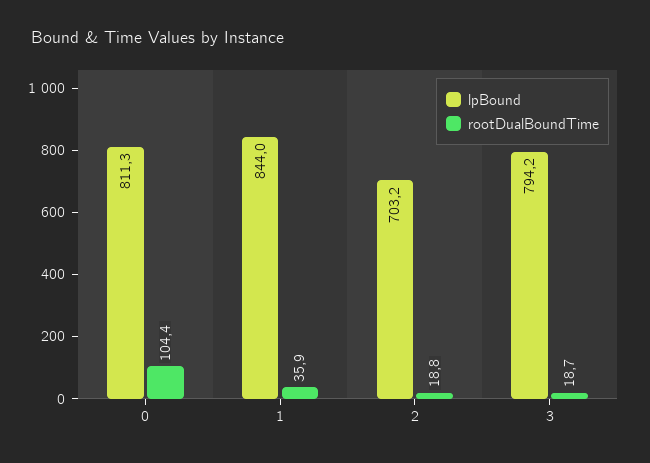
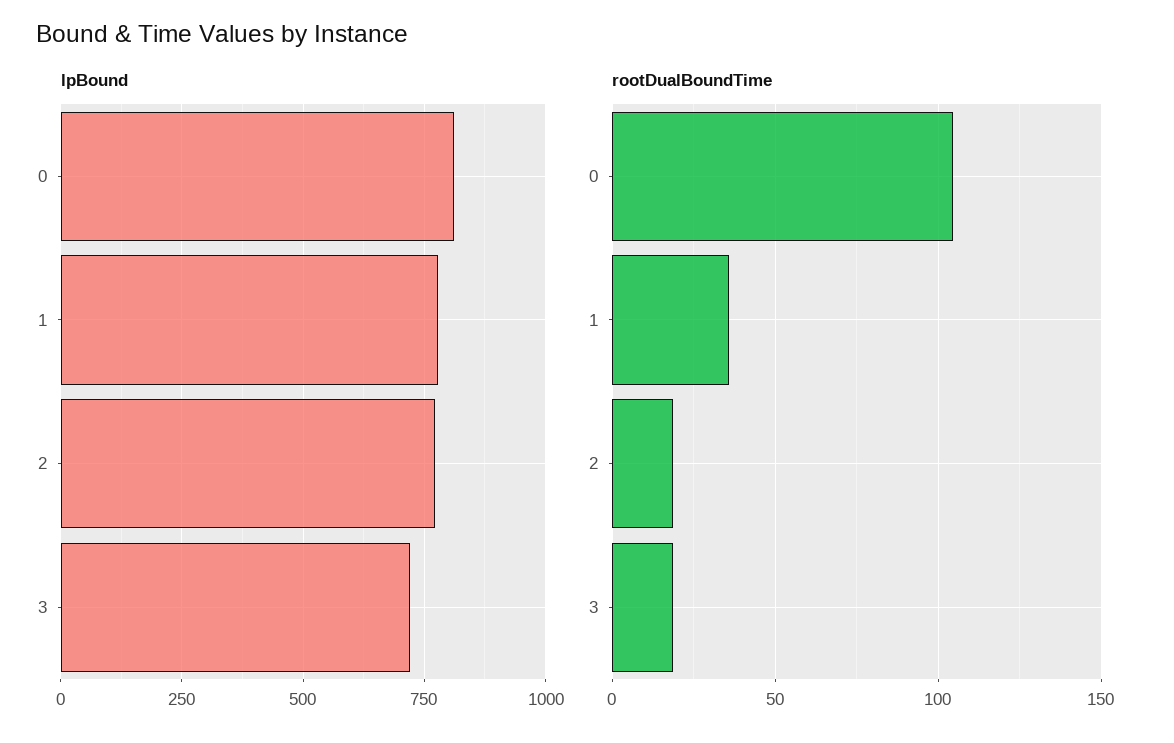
lpBound, 1: 844 -> 775
lpBound, 2: 703.2 -> 775
lpBound, 3: 794.2 -> 725

